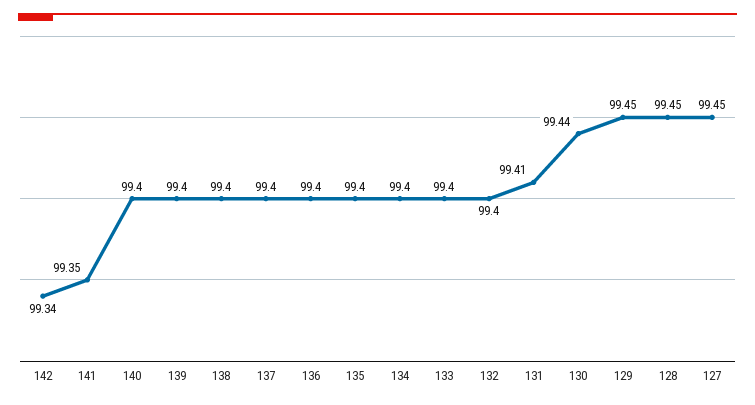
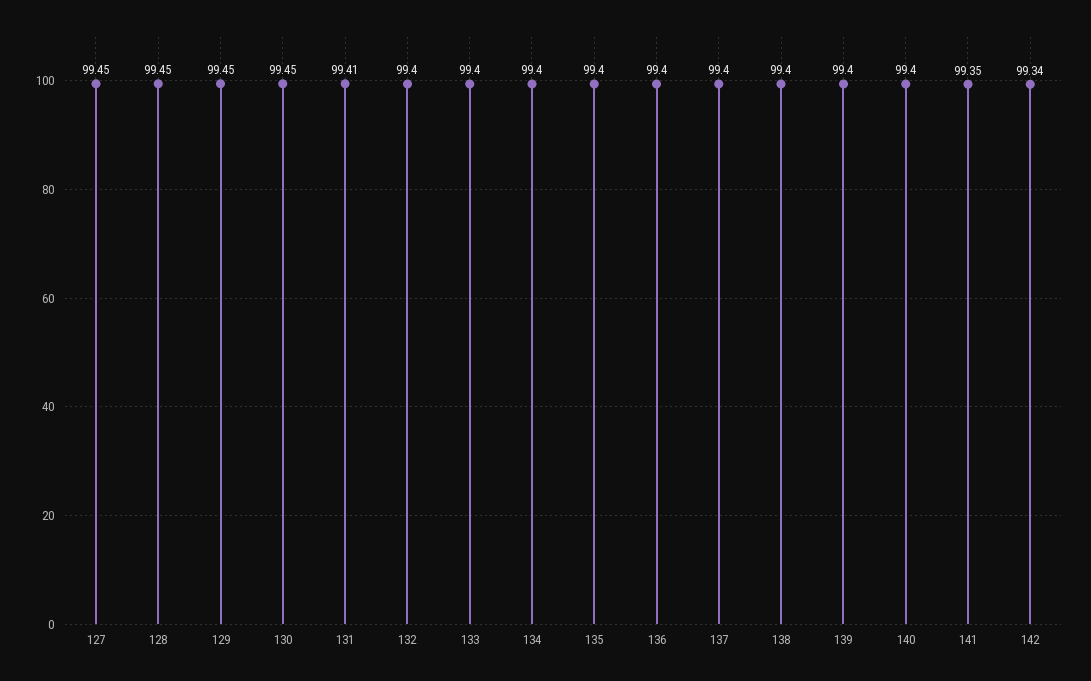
130: 99.44 -> 99.45

